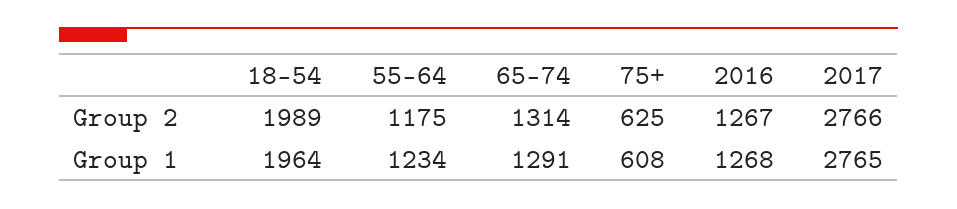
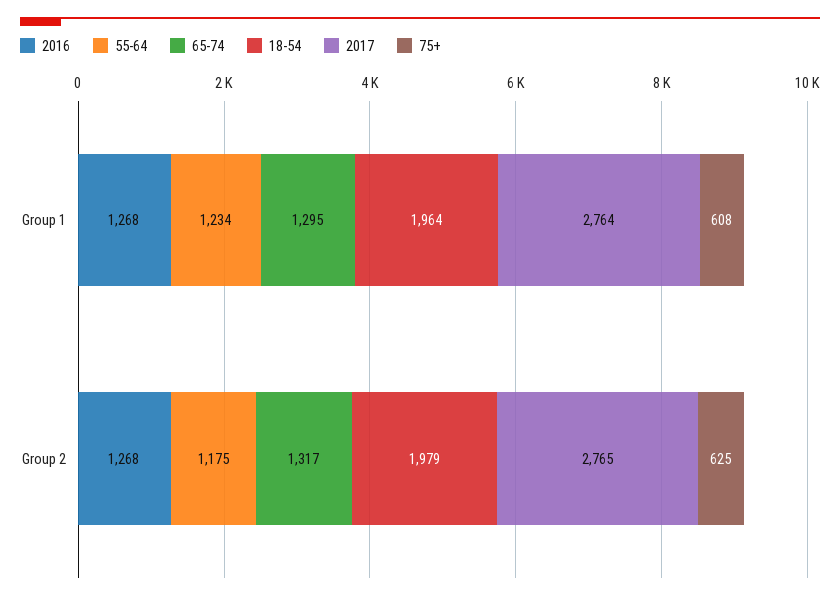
18-54, Group 2: 1989 -> 1979
65-74, Group 2: 1314 -> 1317
2016, Group 2: 1267 -> 1268
2017, Group 2: 2766 -> 2765
65-74, Group 1: 1291 -> 1295
2017, Group 1: 2765 -> 2764

